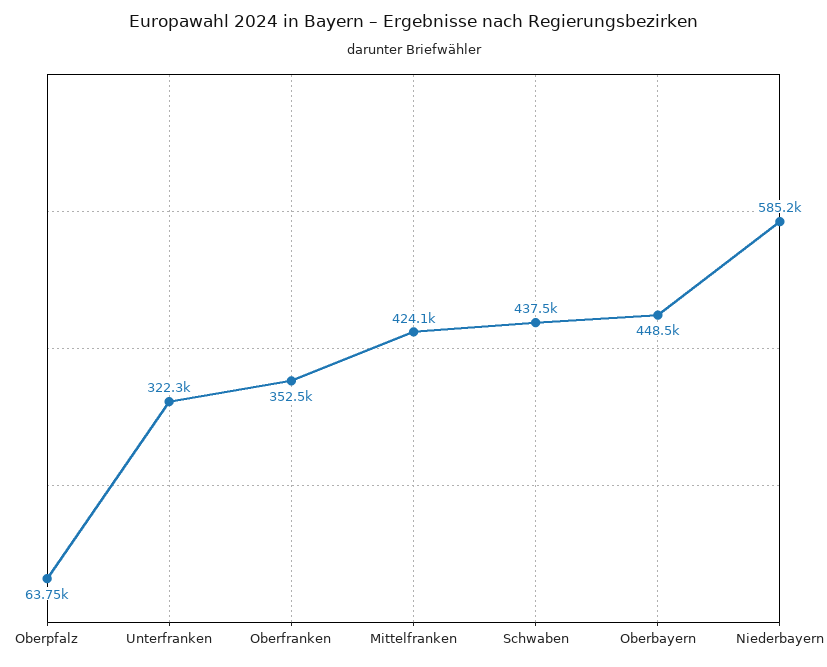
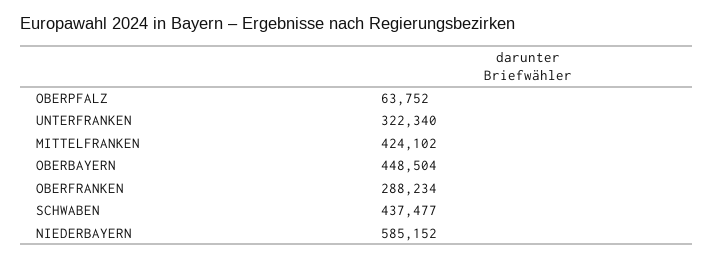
Oberfranken: 352500 -> 288234

